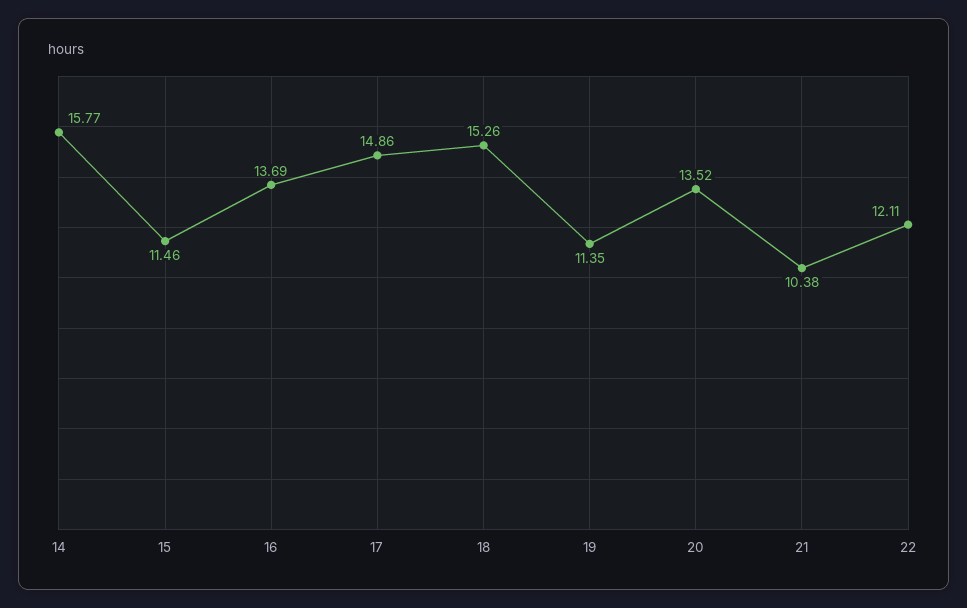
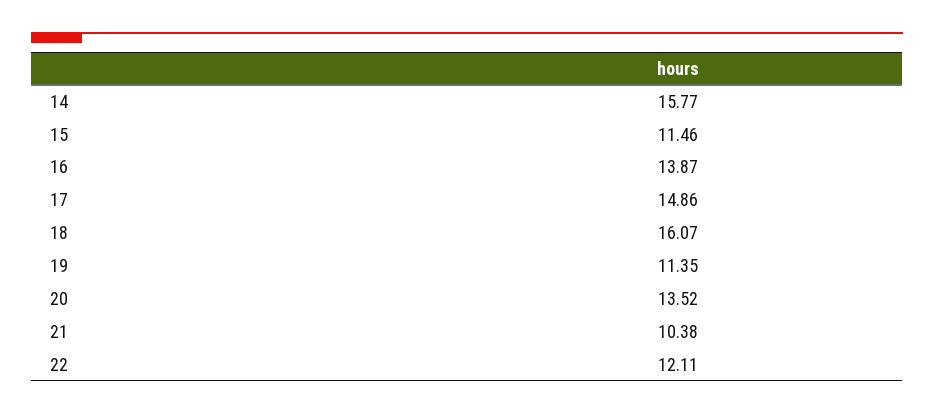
16: 13.69 -> 13.87
18: 15.26 -> 16.07

